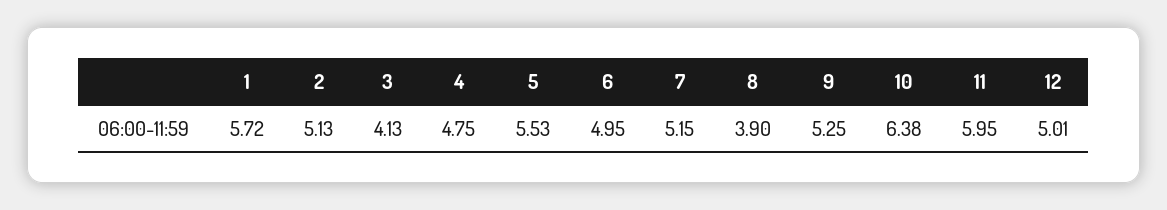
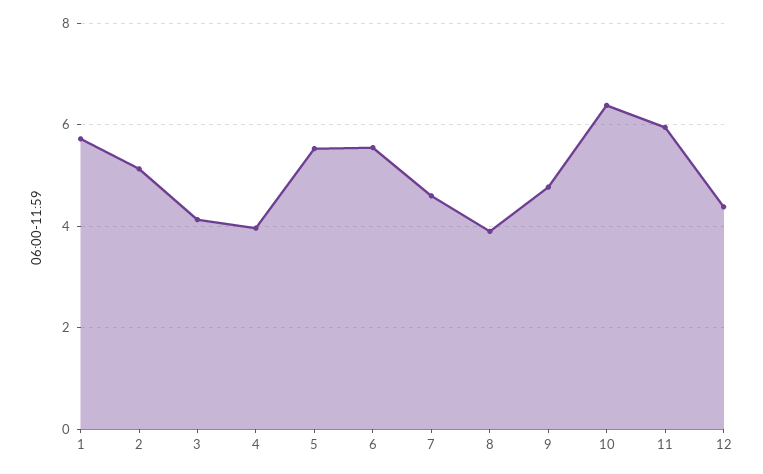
4: 4.75 -> 4
6: 4.95 -> 5.6
7: 5.15 -> 4.6
9: 5.25 -> 4.8
12: 5.01 -> 4.4

